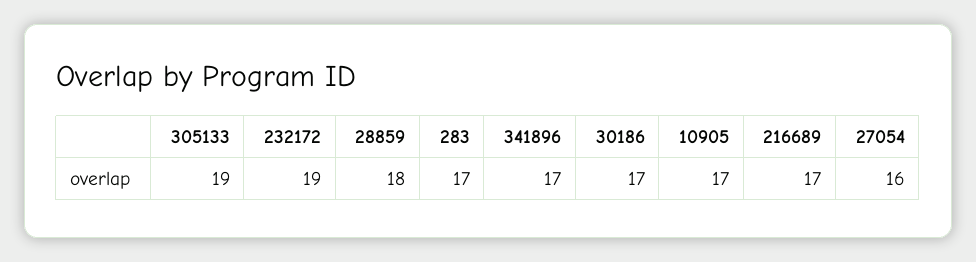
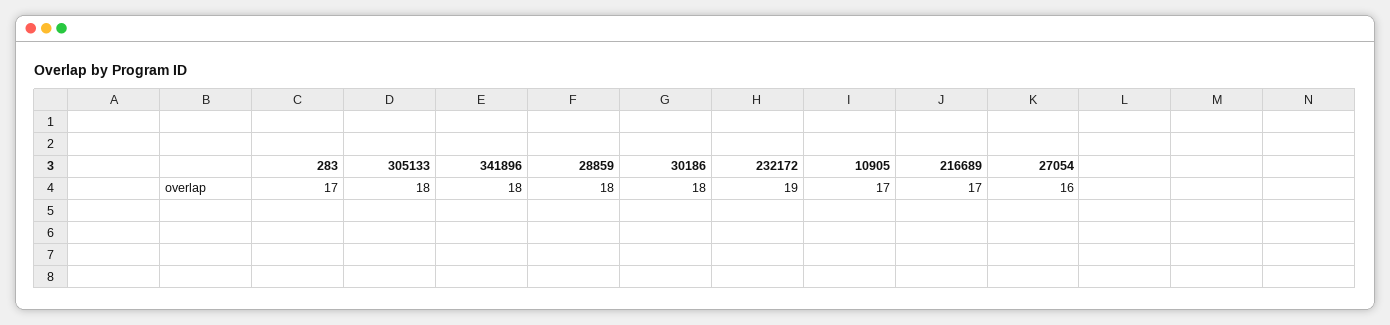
305133: 19 -> 18
341896: 17 -> 18
30186: 17 -> 18

